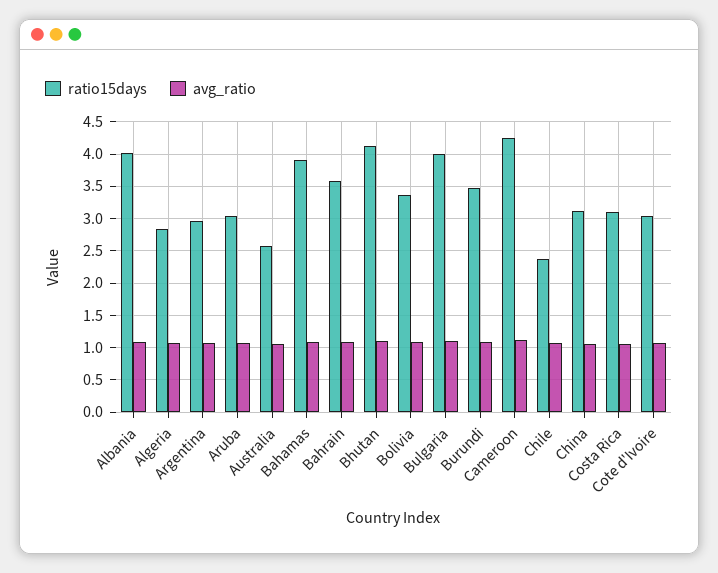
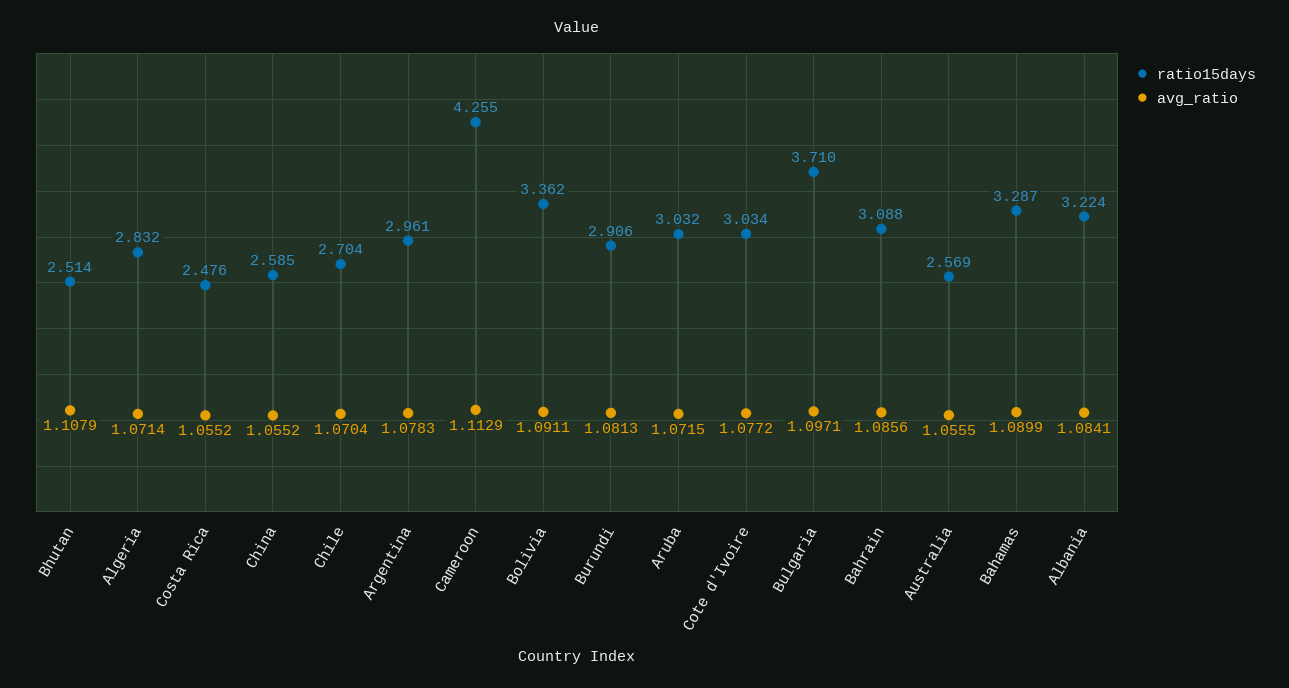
ratio15days, Albania: 4 -> 3.224
ratio15days, Bahamas: 3.9 -> 3.287
ratio15days, Bahrain: 3.6 -> 3.088
ratio15days, Bhutan: 4.1 -> 2.514
ratio15days, Bulgaria: 4 -> 3.71
ratio15days, Burundi: 3.5 -> 2.906
ratio15days, Chile: 2.4 -> 2.704
ratio15days, China: 3.1 -> 2.585
ratio15days, Costa Rica: 3.1 -> 2.476

